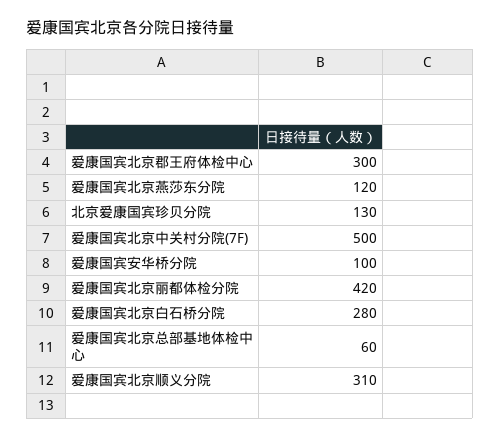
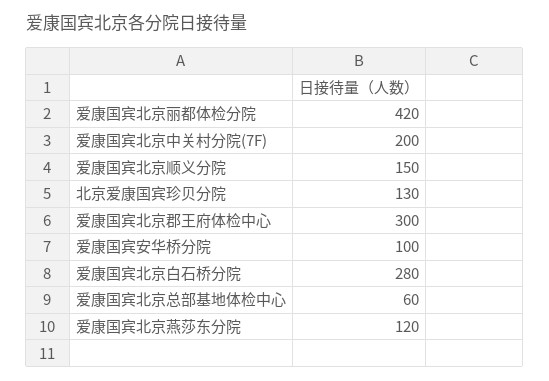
爱康国宾北京中关村分院(7F): 500 -> 200
爱康国宾北京顺义分院: 310 -> 150

